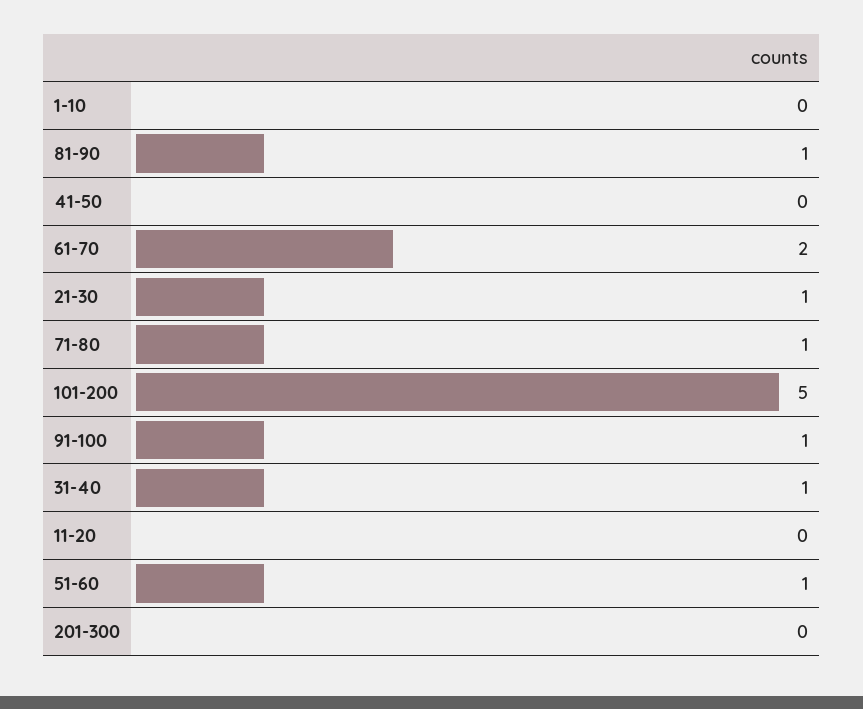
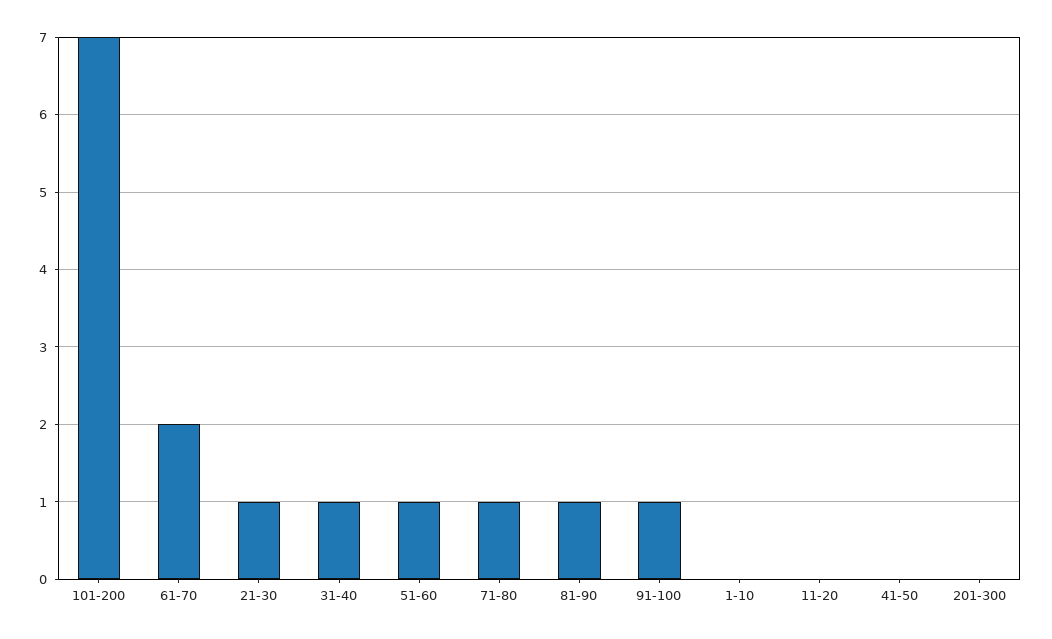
101-200: 5 -> 7

